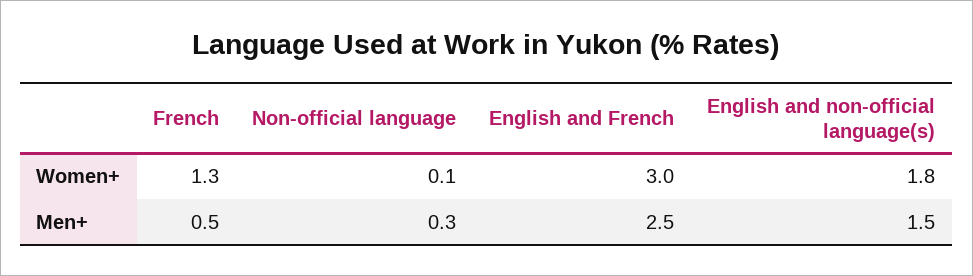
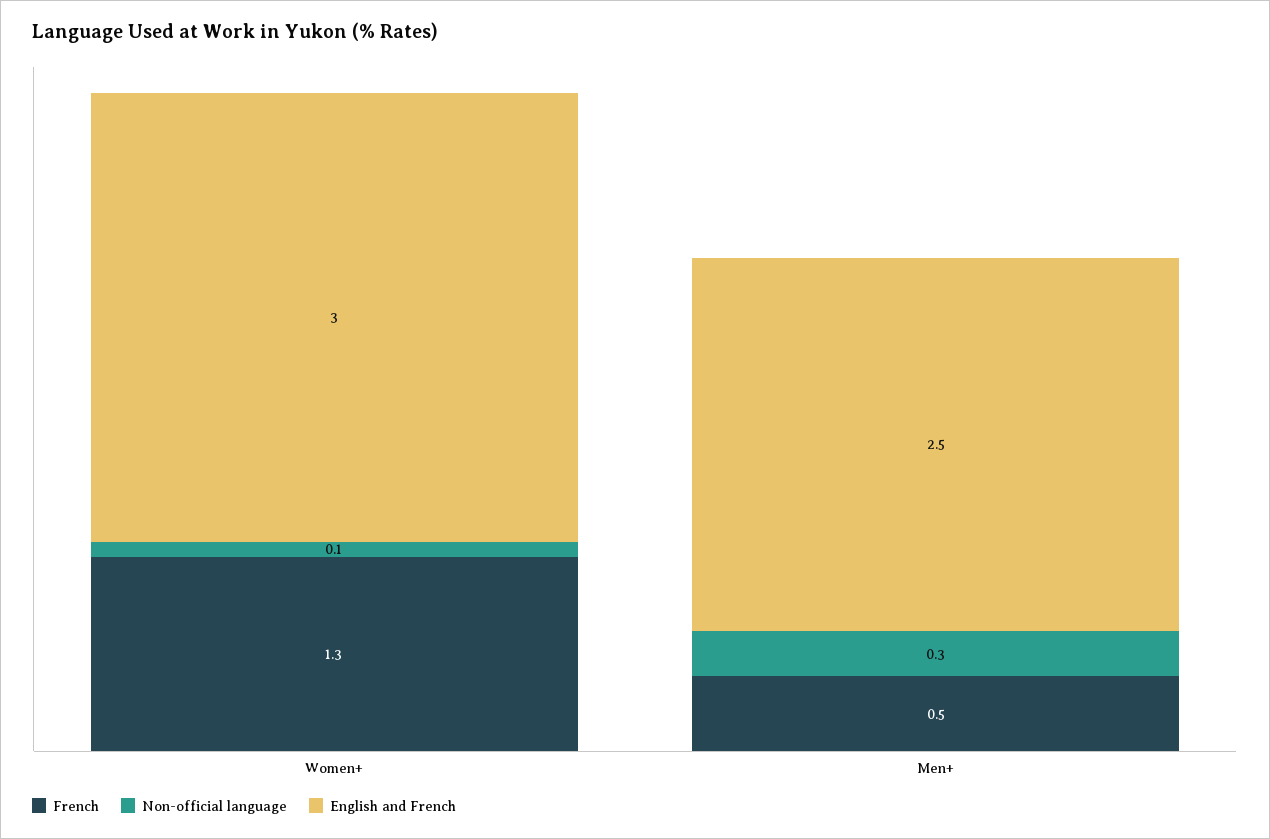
English and non-official language(s), Women+: 1.8 -> none
English and non-official language(s), Men+: 1.5 -> none

